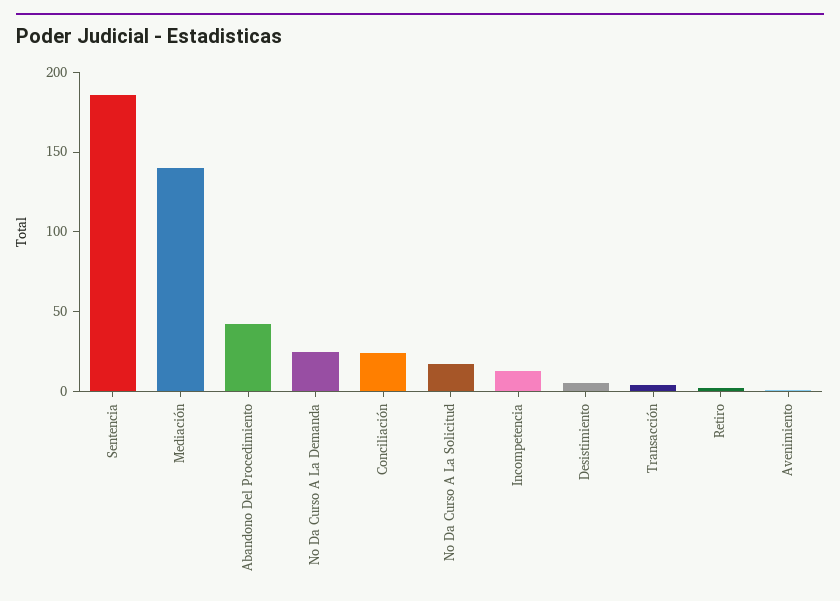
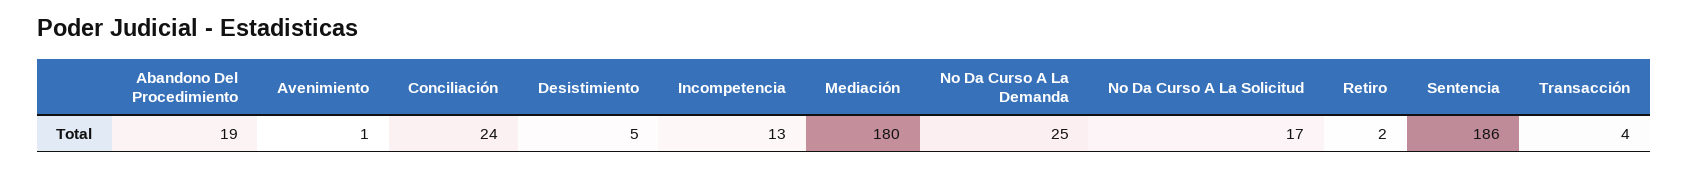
Mediación: 140 -> 180
Abandono Del Procedimiento: 40 -> 19

